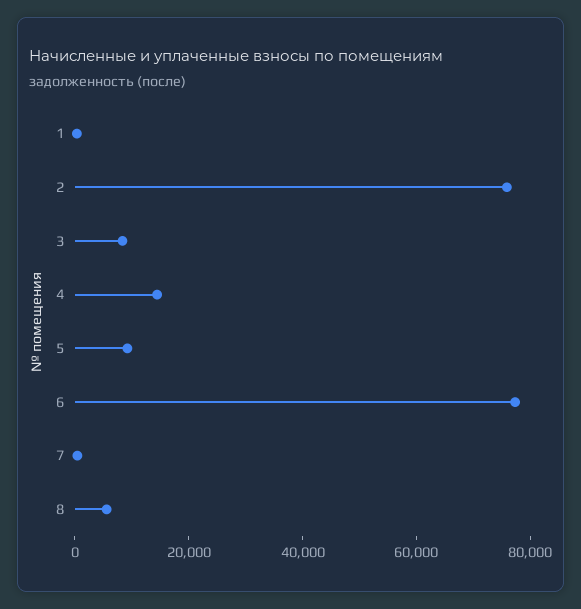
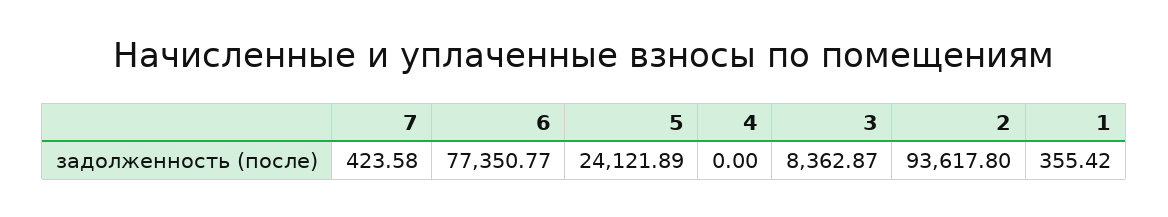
2: 75000 -> 93617.8
4: 15000 -> 0
5: 10000 -> 24121.89
8: 5000 -> none

